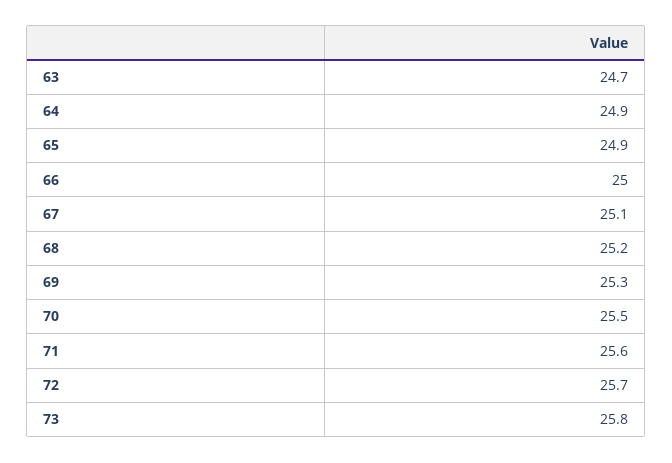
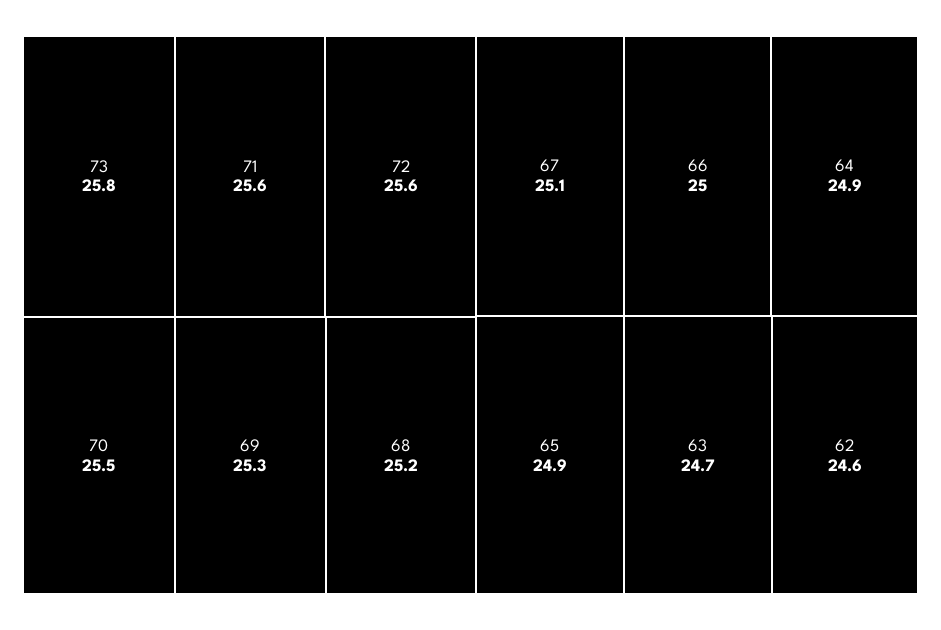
72: 25.7 -> 25.6
62: none -> 24.6

